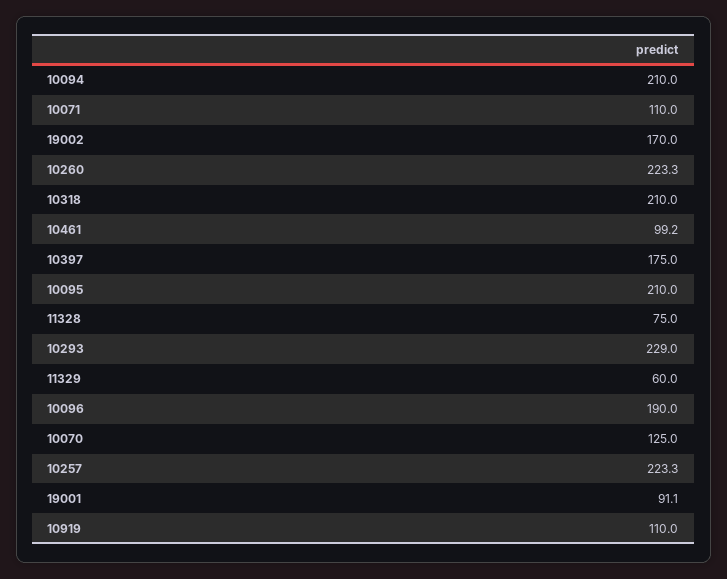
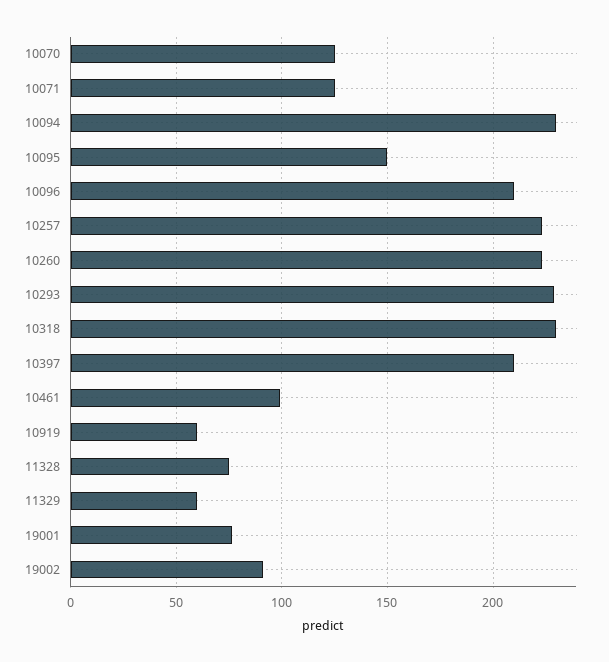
10094: 210 -> 230
10071: 110 -> 125
19002: 170 -> 90
10318: 210 -> 230
10397: 175 -> 210
10095: 210 -> 150
10096: 190 -> 210
19001: 91.1 -> 75
10919: 110 -> 60

